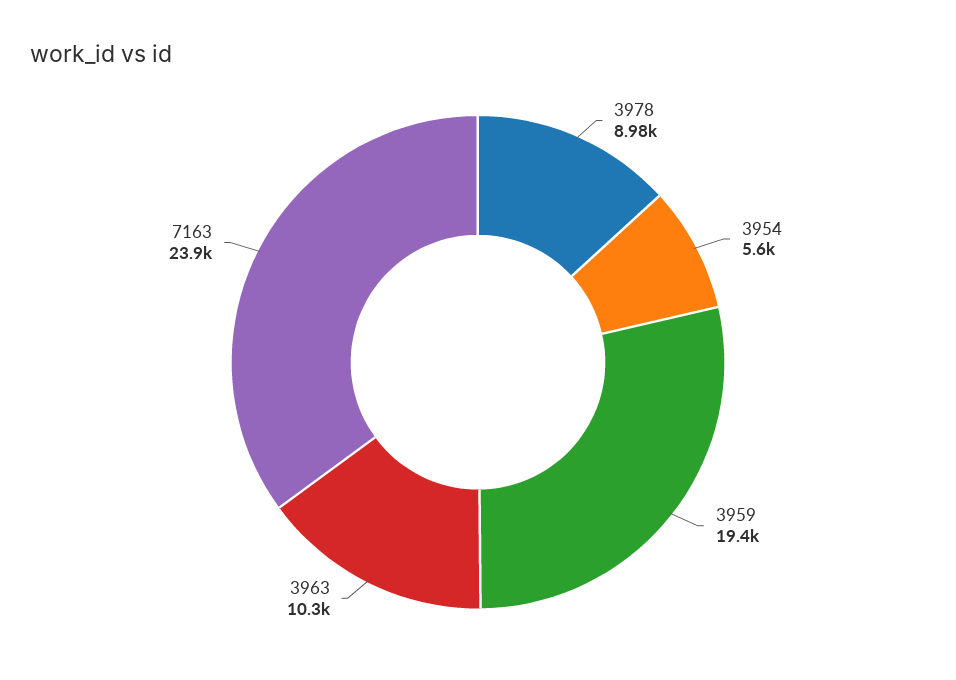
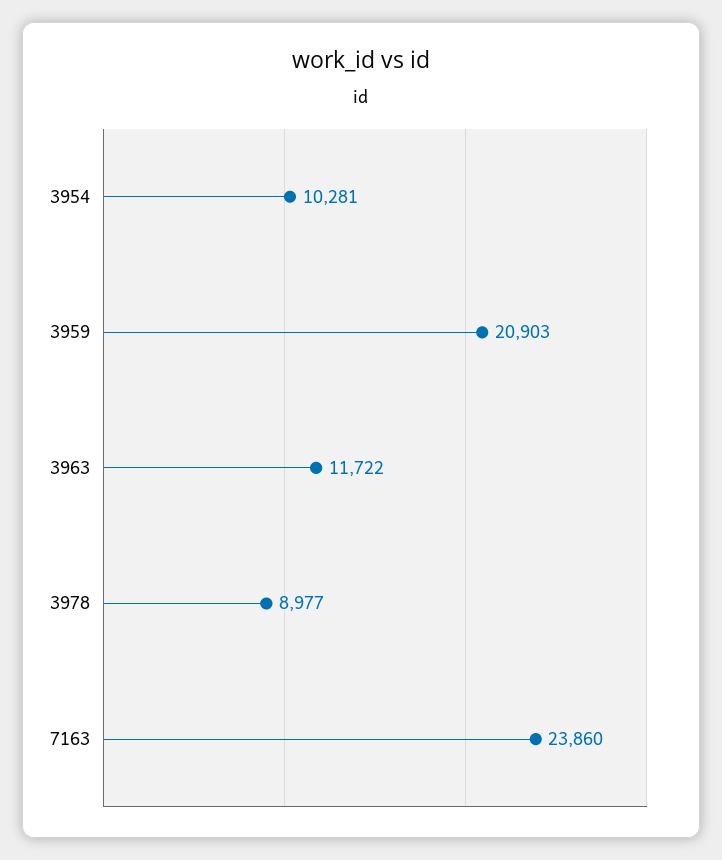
3954: 5600 -> 10281
3959: 19400 -> 20903
3963: 10300 -> 11722

